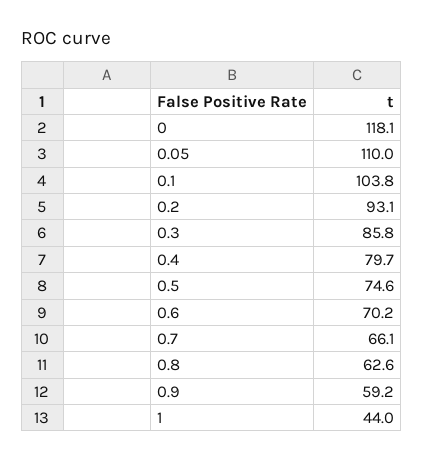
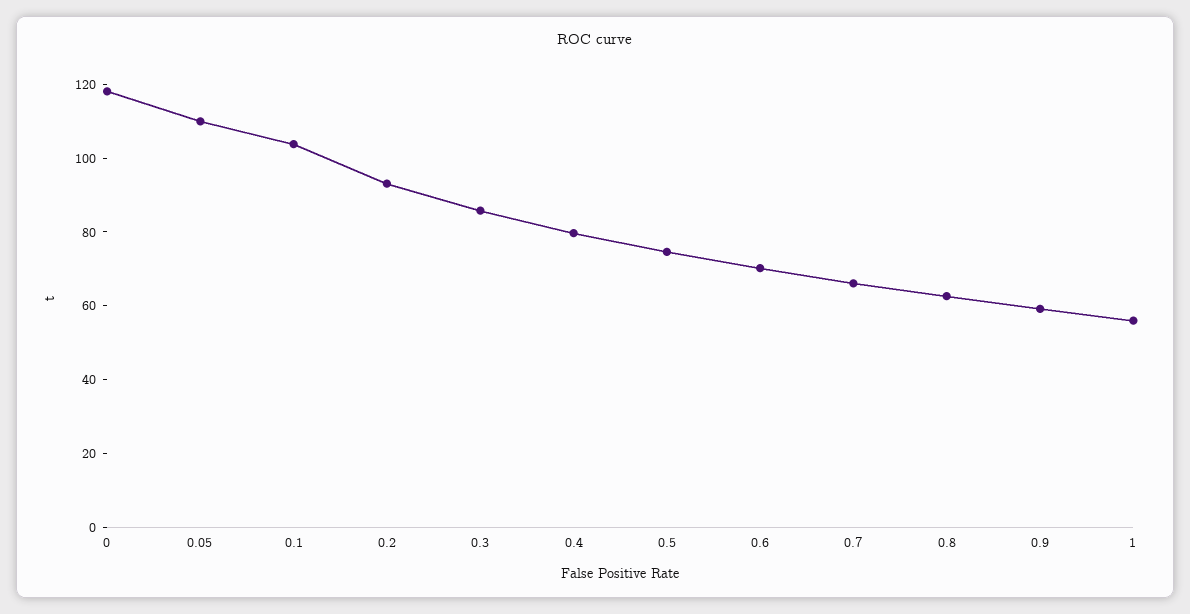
1: 44 -> 55

